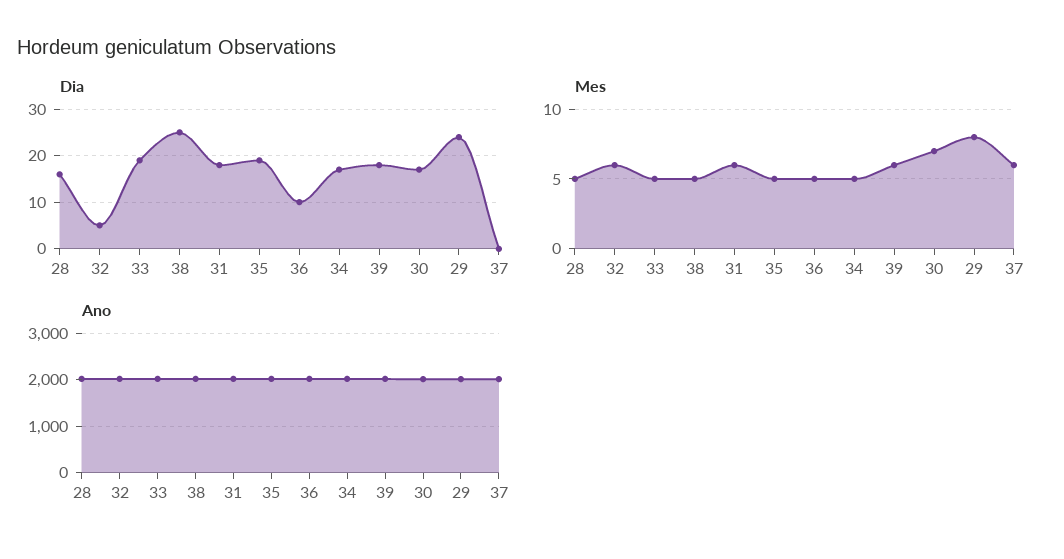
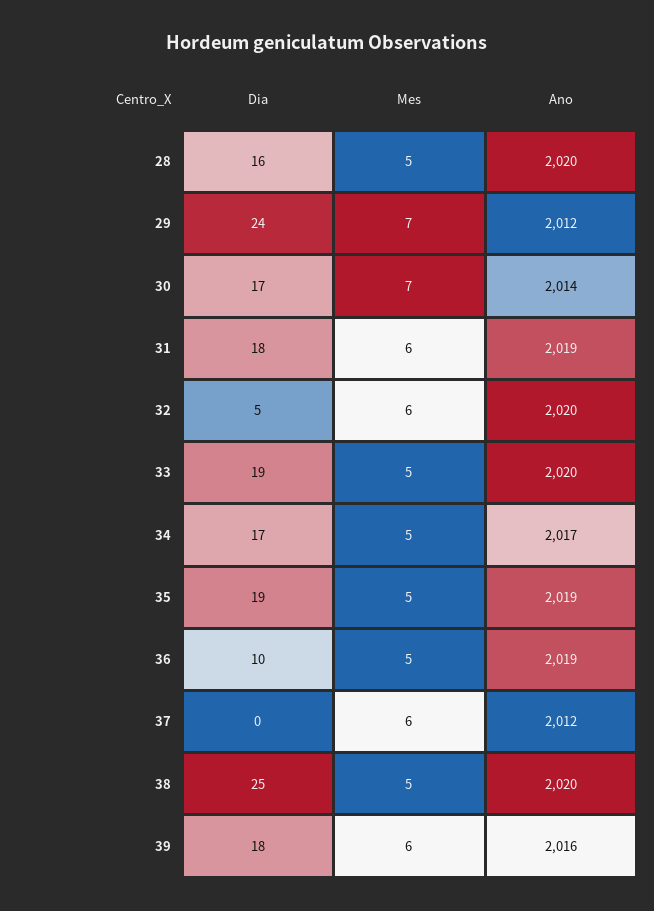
Mes, 29: 8 -> 7

